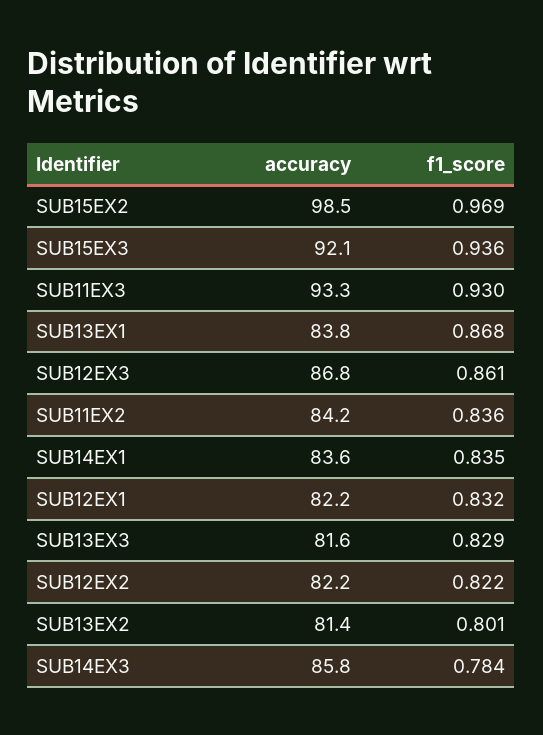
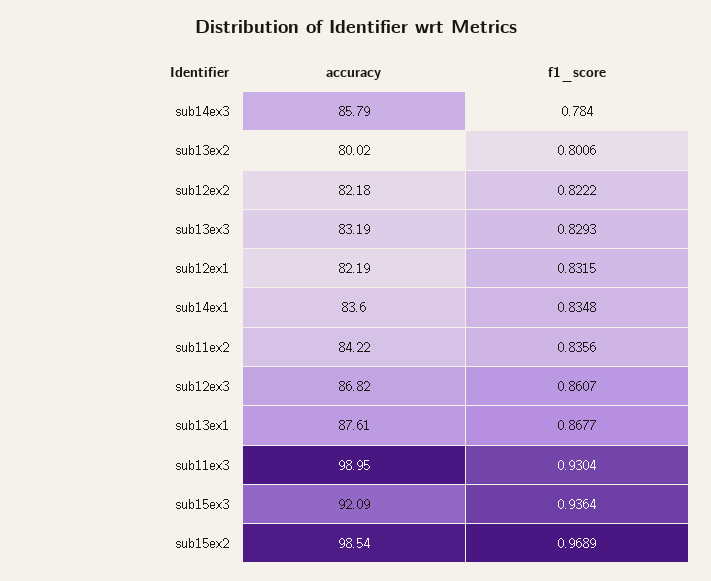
accuracy, SUB11EX3: 93.3 -> 98.95
accuracy, SUB13EX1: 83.8 -> 87.61
accuracy, SUB13EX3: 81.6 -> 83.19
accuracy, SUB13EX2: 81.4 -> 80.02

